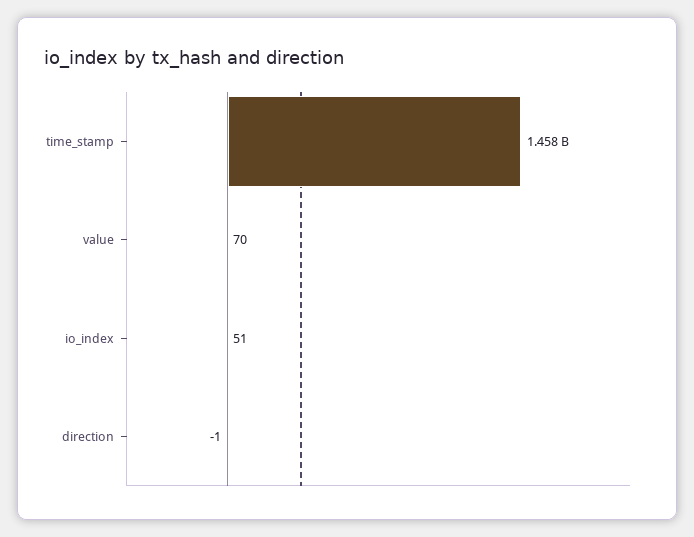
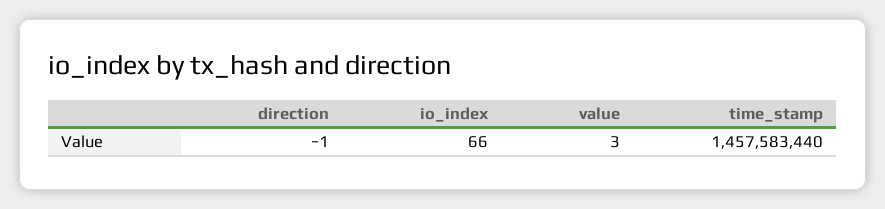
value: 70 -> 3
io_index: 51 -> 66

